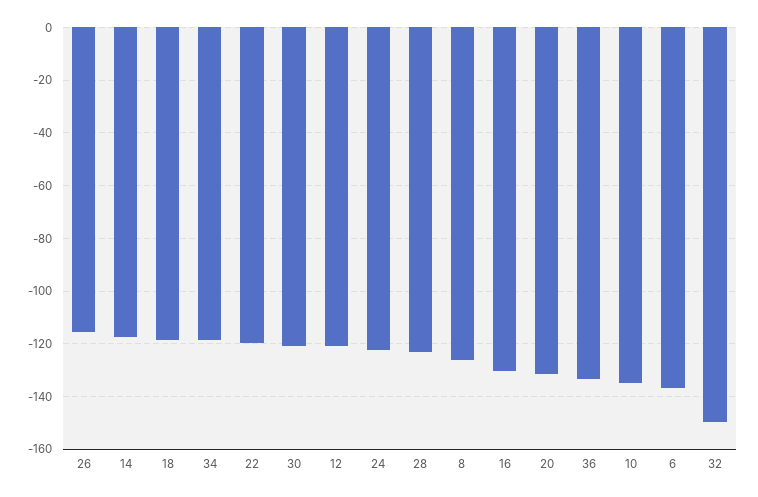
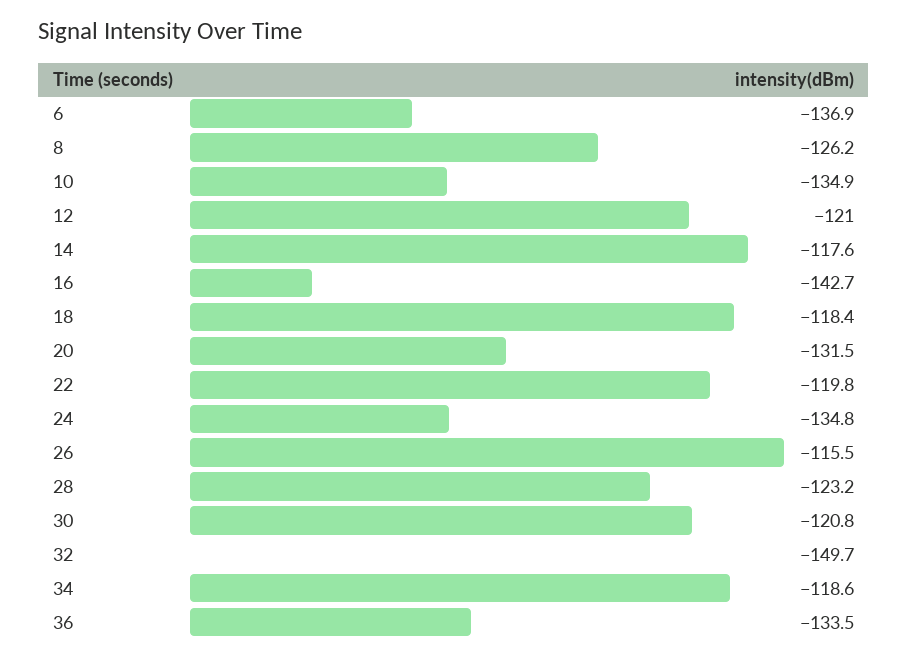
24: -122.5 -> -134.8
16: -130 -> -142.7

